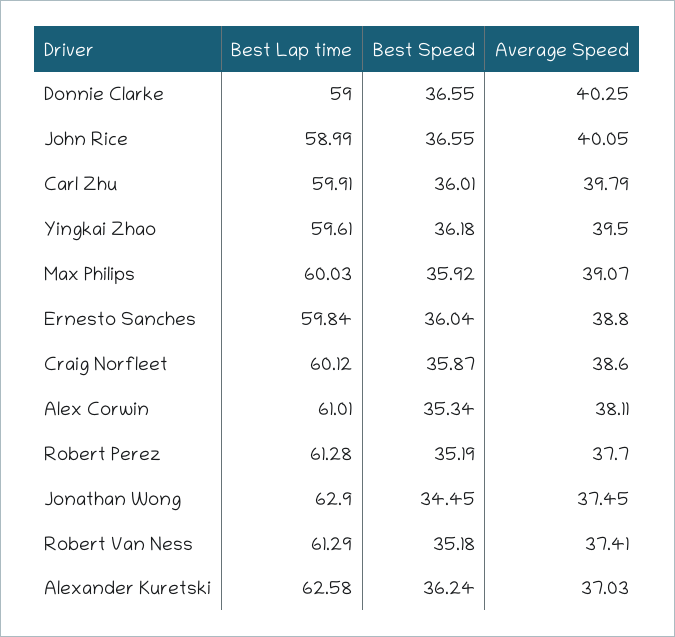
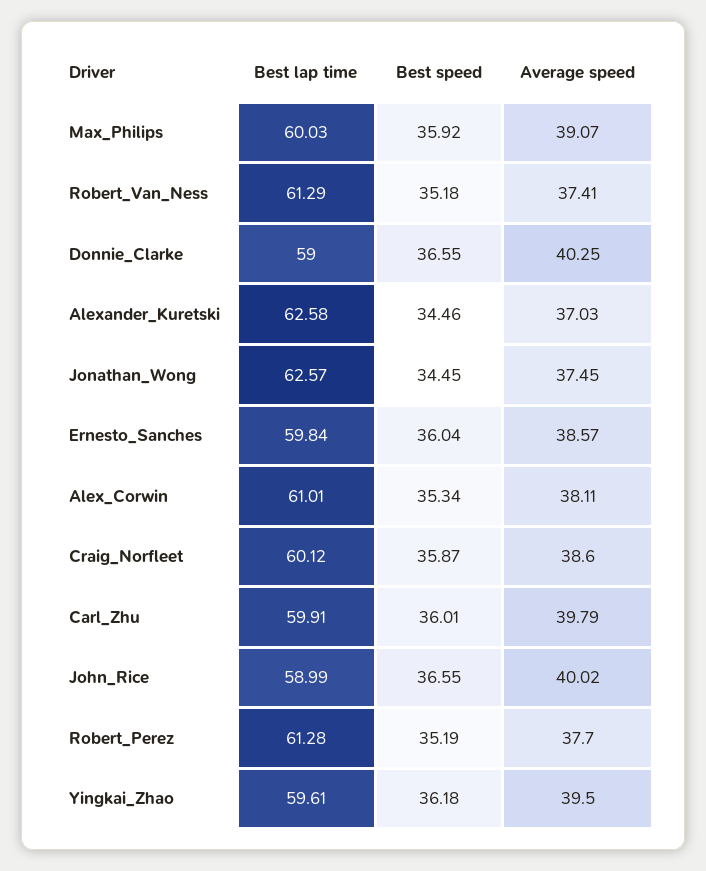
Average Speed, John Rice: 40.05 -> 40.02
Average Speed, Ernesto Sanches: 38.8 -> 38.57
Best Lap time, Jonathan Wong: 62.9 -> 62.57
Best Speed, Alexander Kuretski: 36.24 -> 34.46

